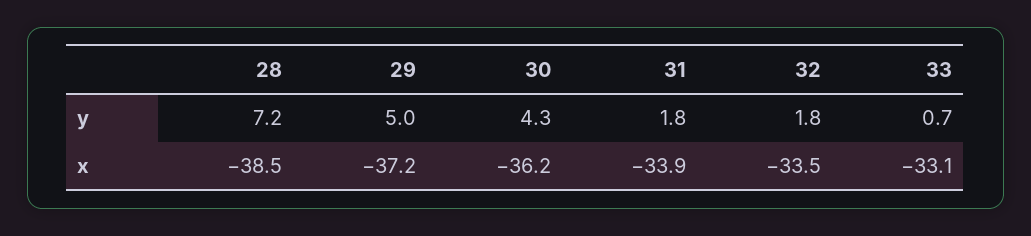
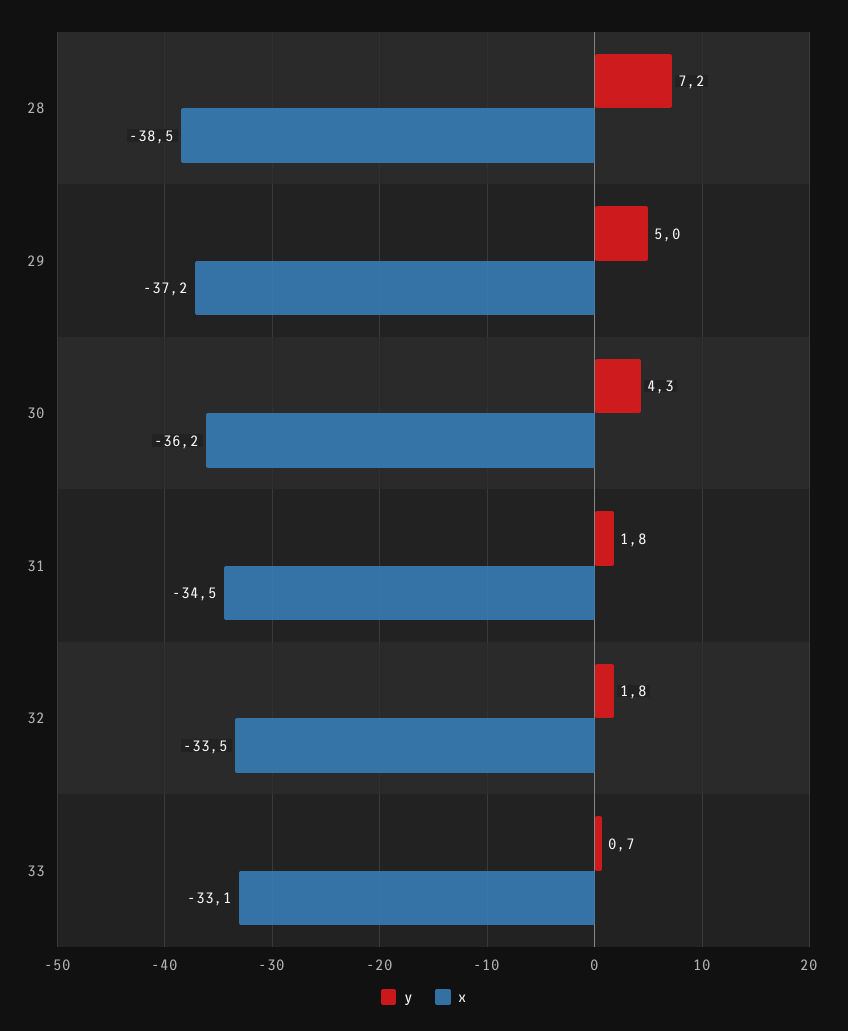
x, 31: -33.9 -> -34.5

